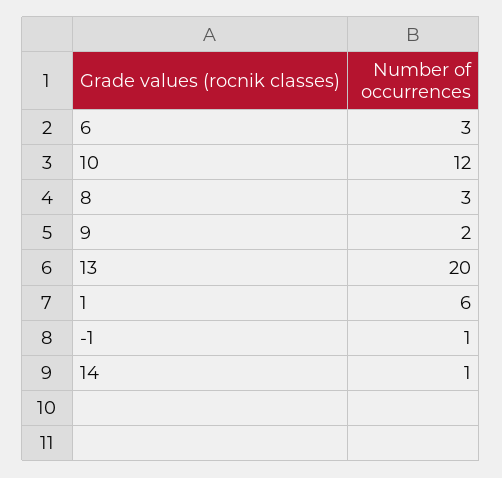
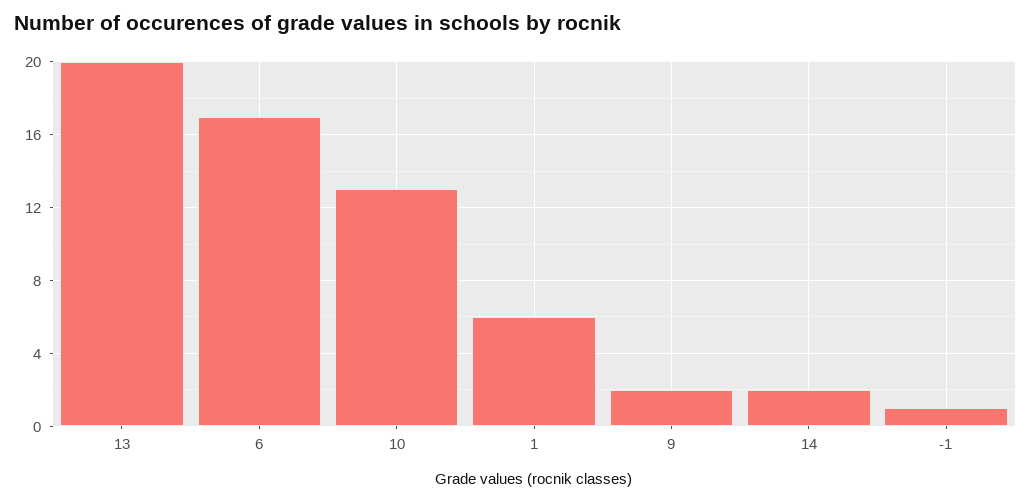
6: 3 -> 17
10: 12 -> 13
8: 3 -> none
14: 1 -> 2

